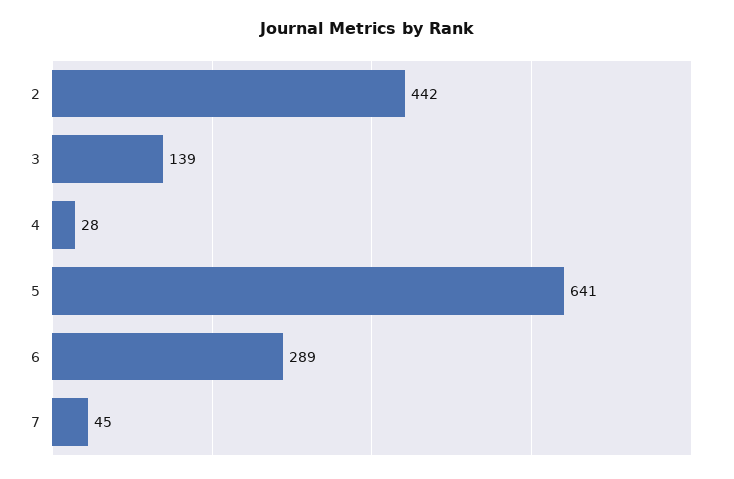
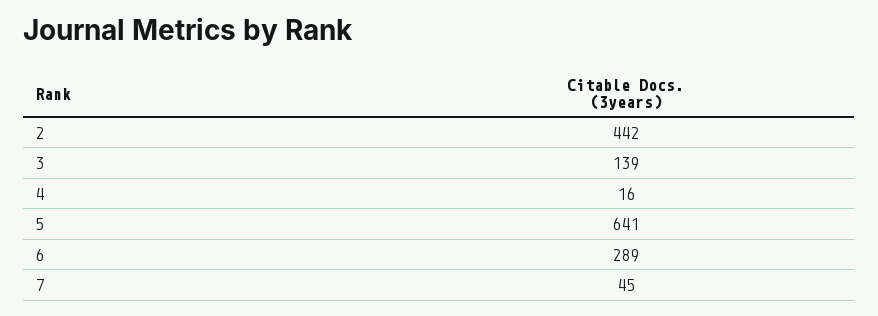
4: 28 -> 16

